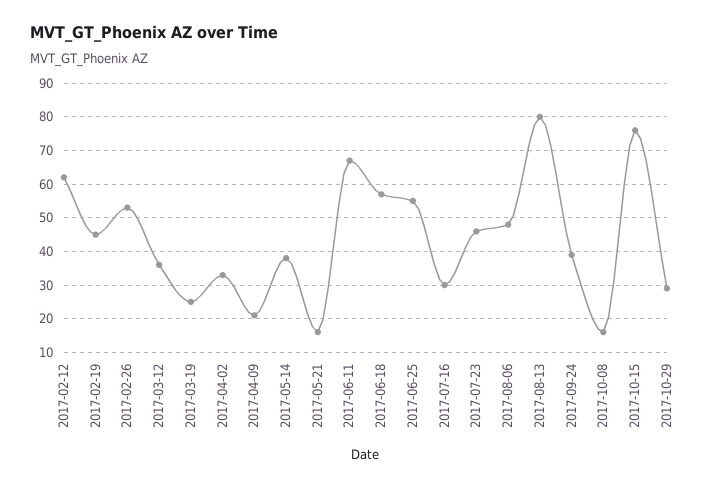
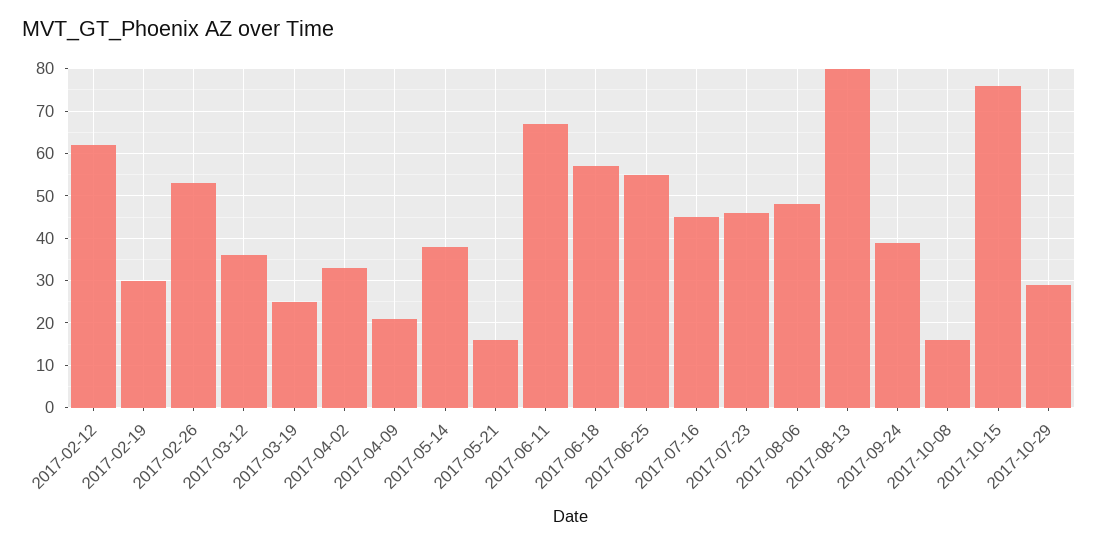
2017-02-19: 45 -> 30
2017-07-16: 30 -> 45

